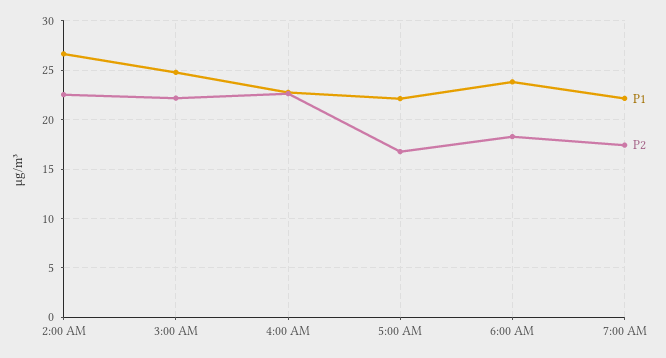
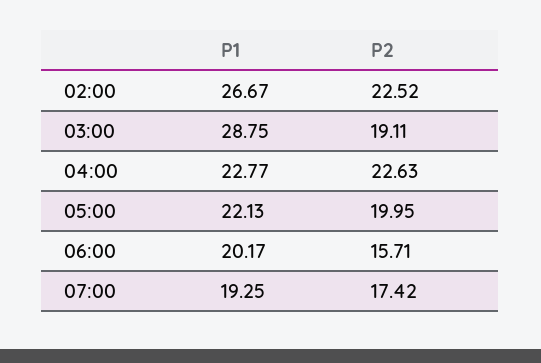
P1, 3:00 AM: 25 -> 28.75
P2, 3:00 AM: 22 -> 19.11
P2, 5:00 AM: 17 -> 19.95
P1, 6:00 AM: 24 -> 20.17
P2, 6:00 AM: 18 -> 15.71
P1, 7:00 AM: 22 -> 19.25

